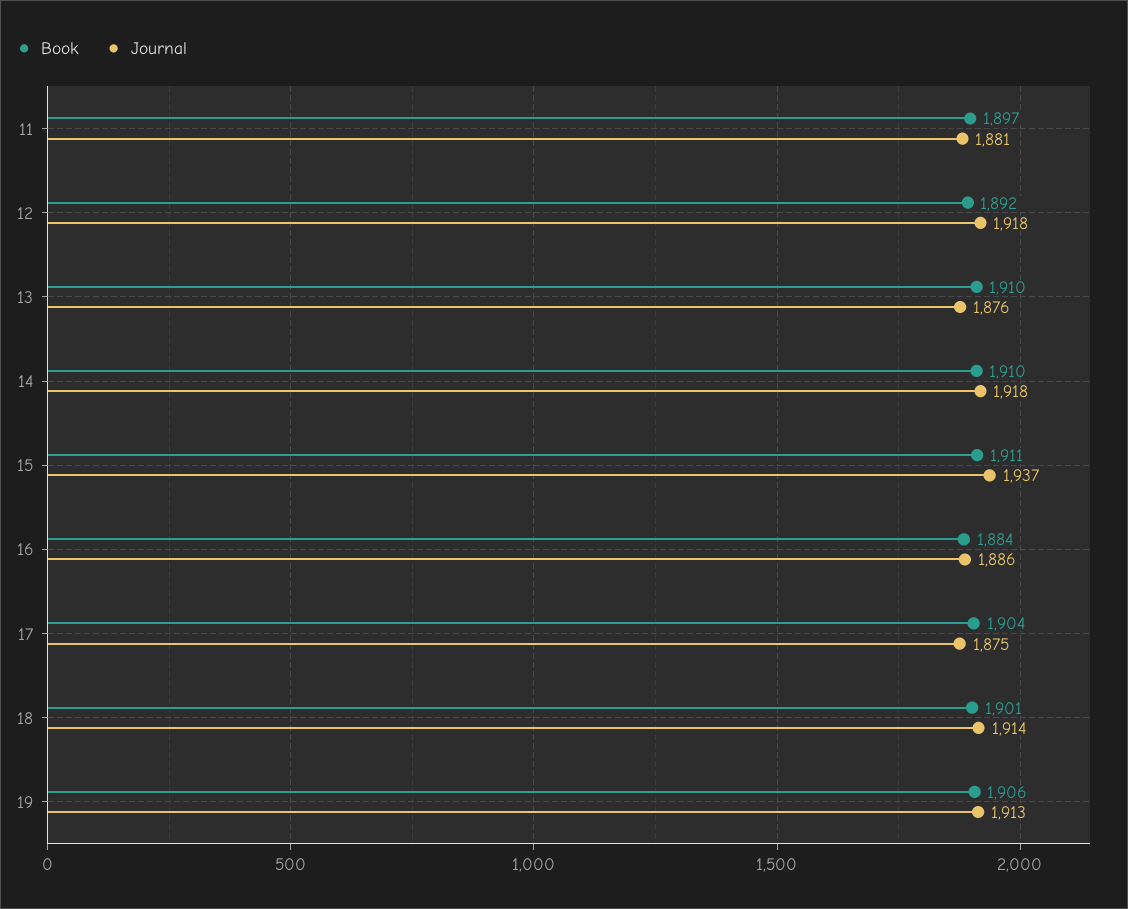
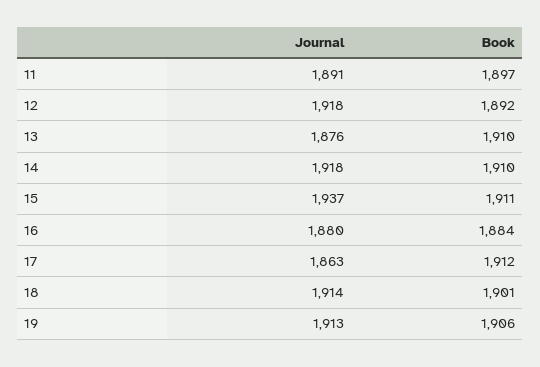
Journal, 11: 1881 -> 1891
Journal, 16: 1886 -> 1880
Book, 17: 1904 -> 1912
Journal, 17: 1875 -> 1863

